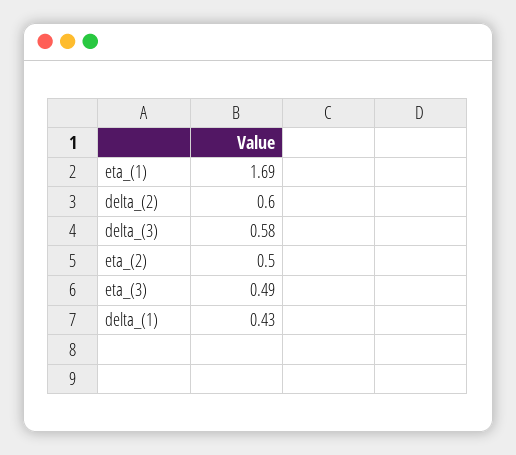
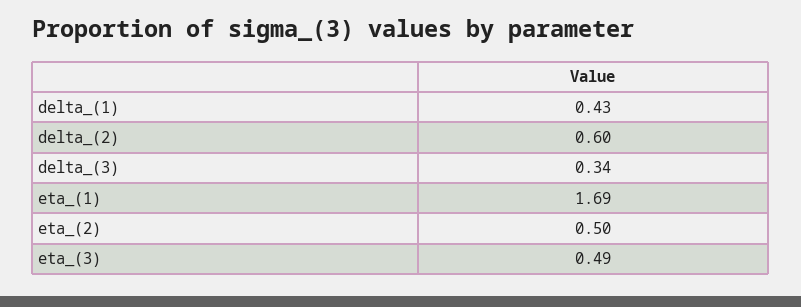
delta_(3): 0.58 -> 0.34

